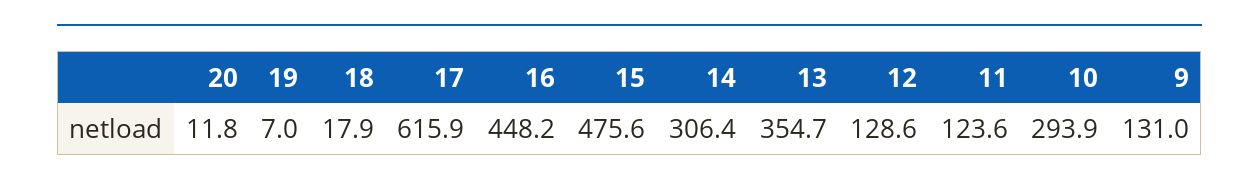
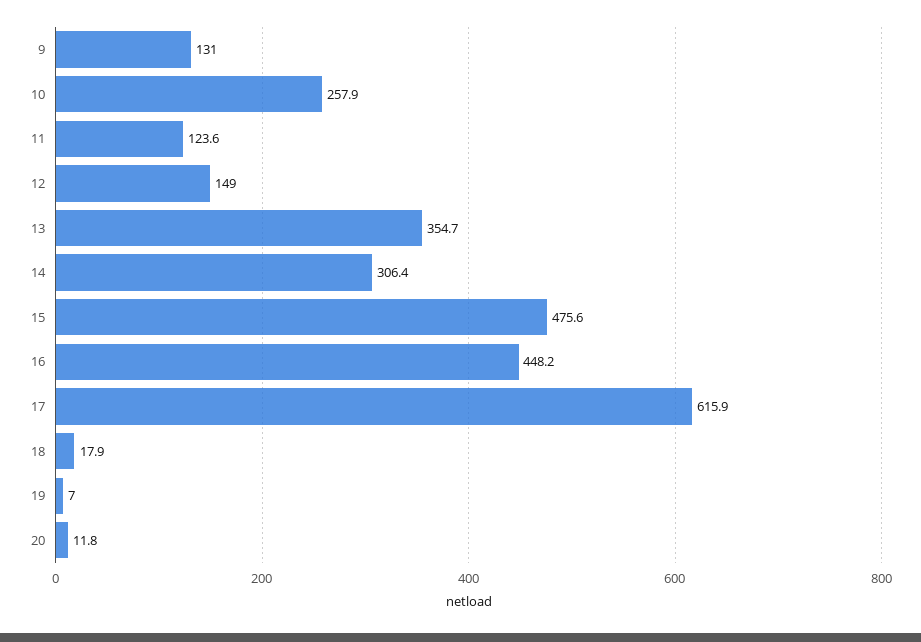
12: 128.6 -> 149
10: 293.9 -> 257.9

